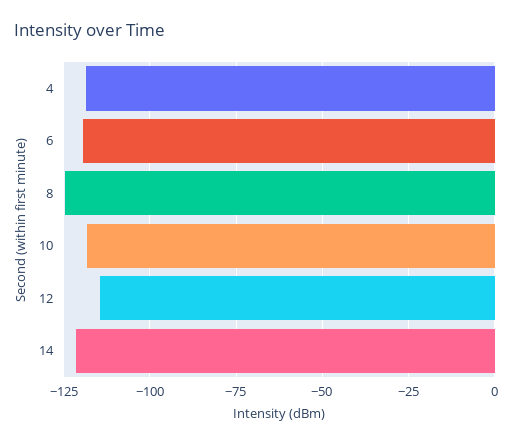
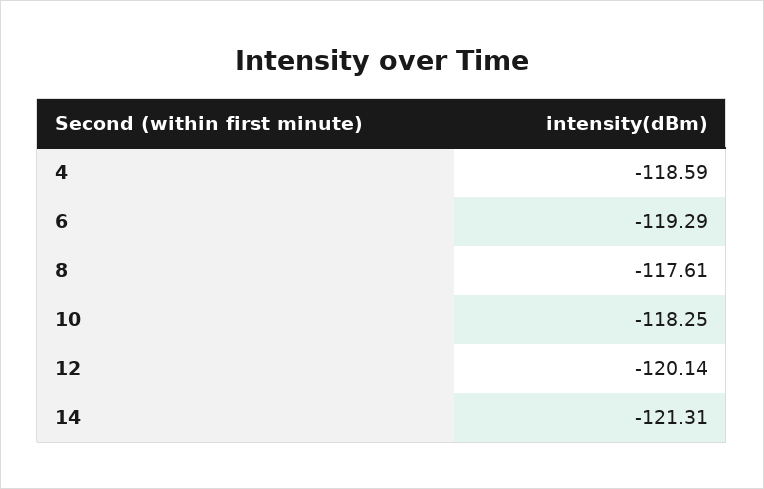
8: -125 -> -117.61
12: -115 -> -120.14

